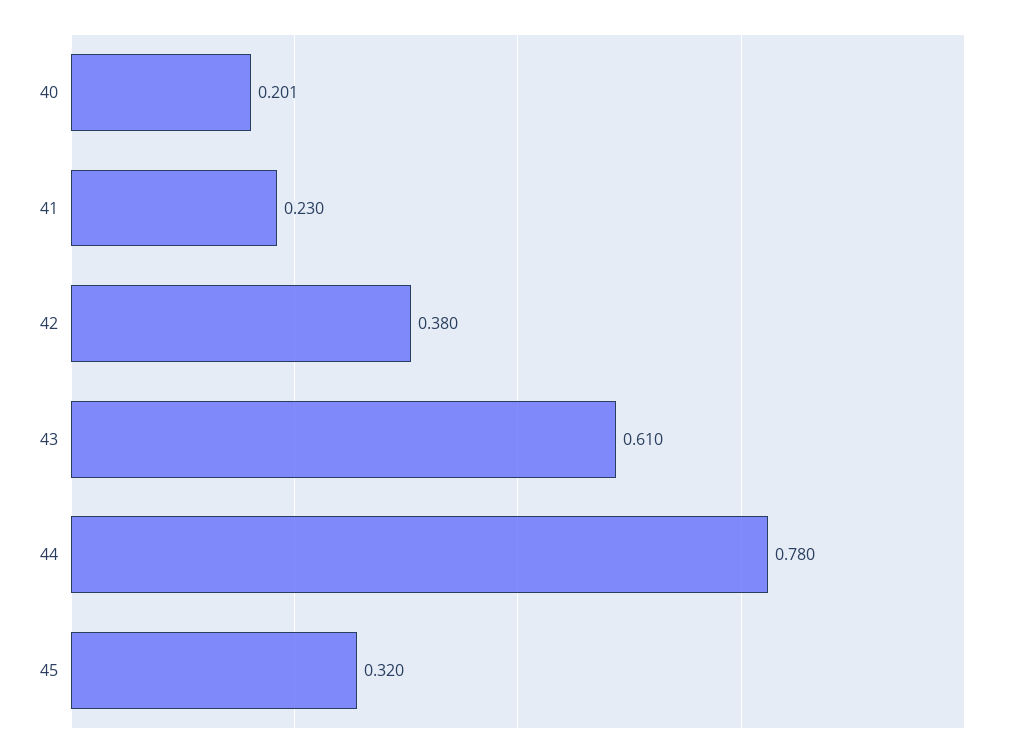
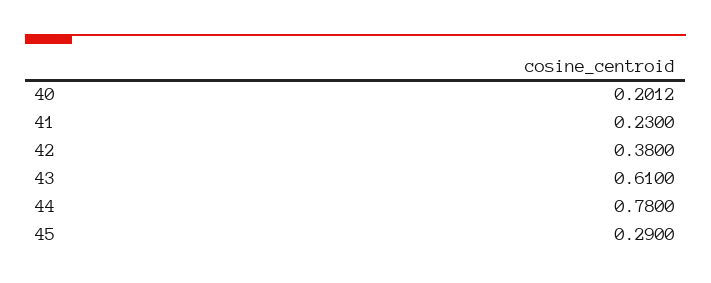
45: 0.32 -> 0.29

